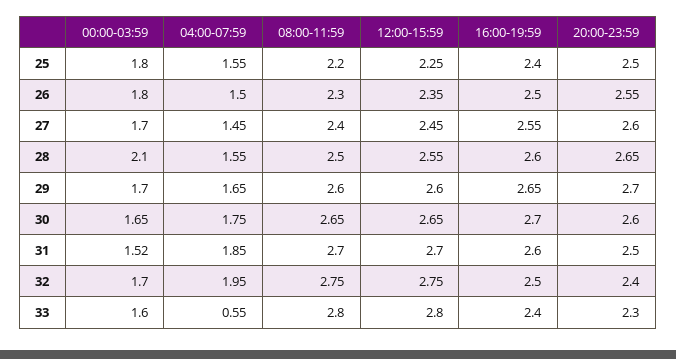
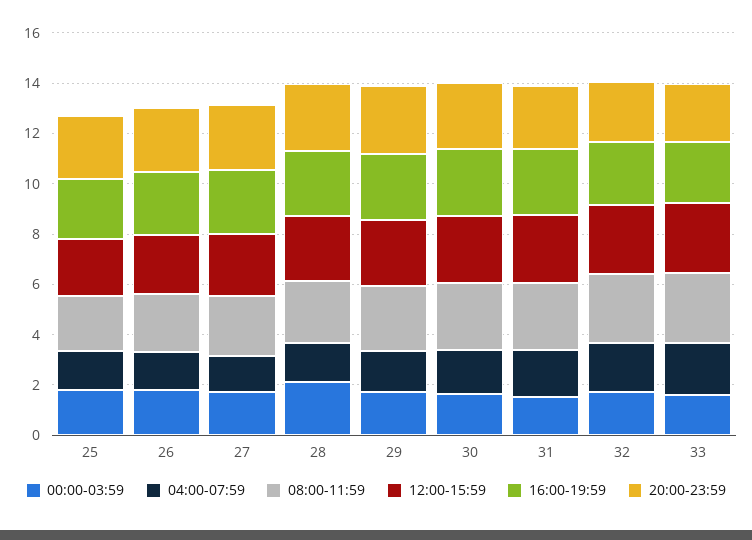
04:00-07:59, 33: 0.55 -> 2

